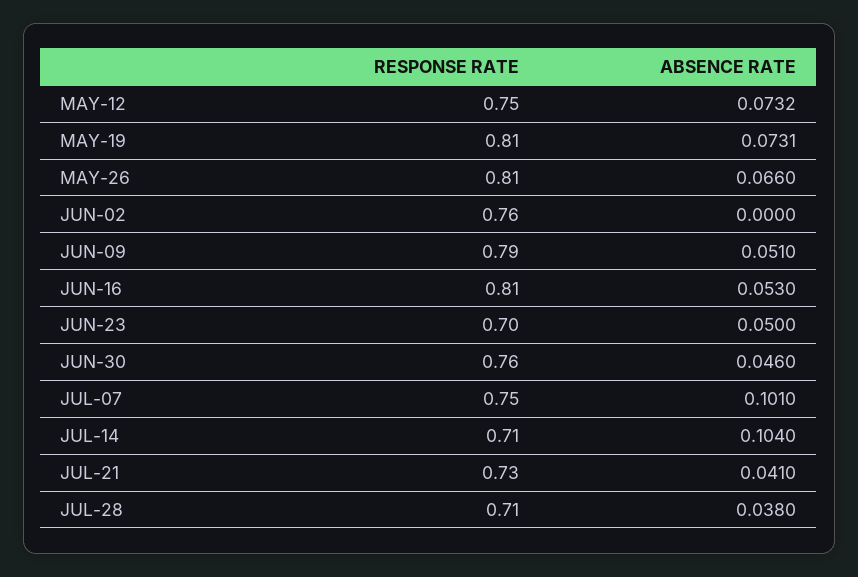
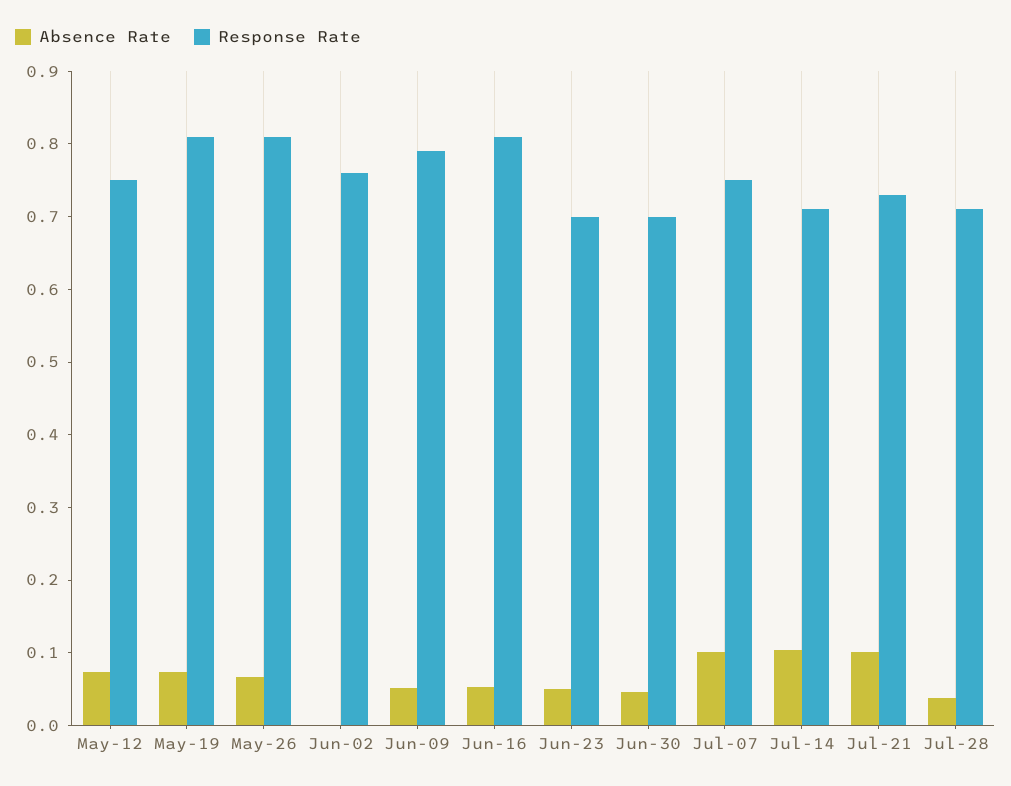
RESPONSE RATE, JUN-30: 0.76 -> 0.7
ABSENCE RATE, JUL-21: 0.041 -> 0.1

